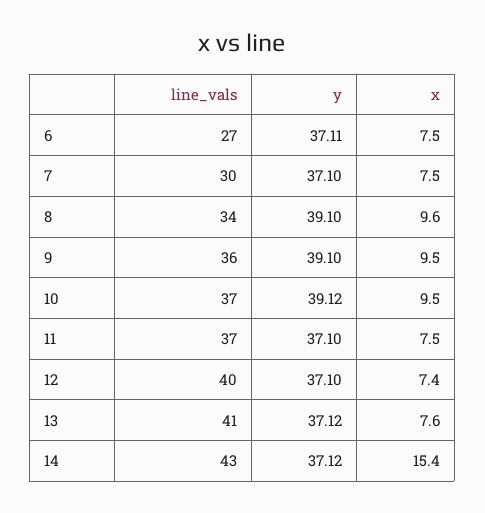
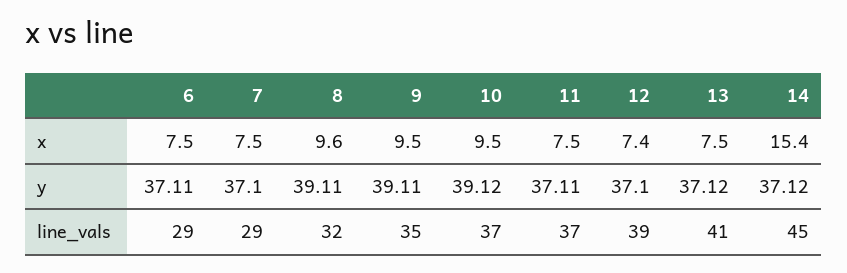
line_vals, 6: 27 -> 29
line_vals, 7: 30 -> 29
line_vals, 8: 34 -> 32
y, 8: 39.1 -> 39.11
line_vals, 9: 36 -> 35
y, 9: 39.1 -> 39.11
y, 11: 37.1 -> 37.11
line_vals, 12: 40 -> 39
x, 13: 7.6 -> 7.5
line_vals, 14: 43 -> 45

